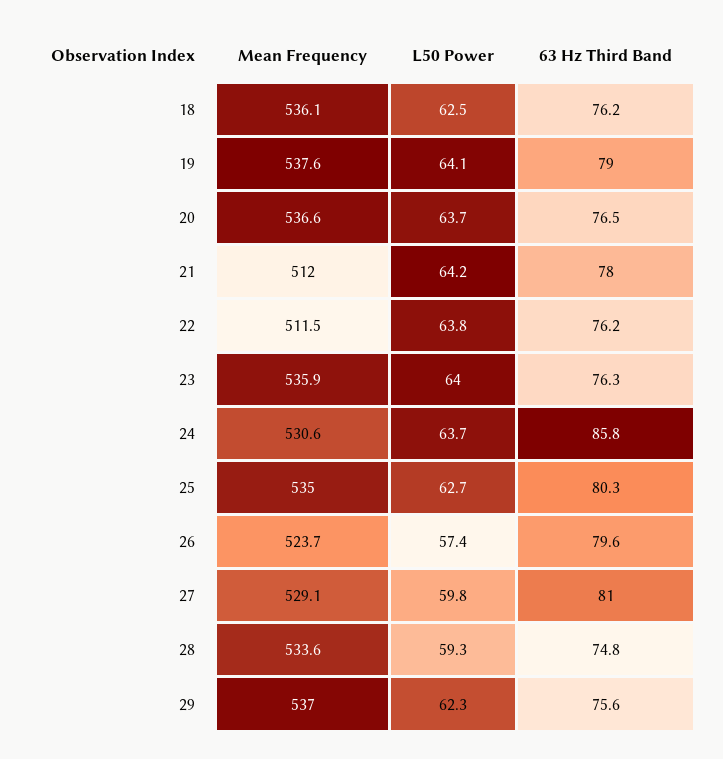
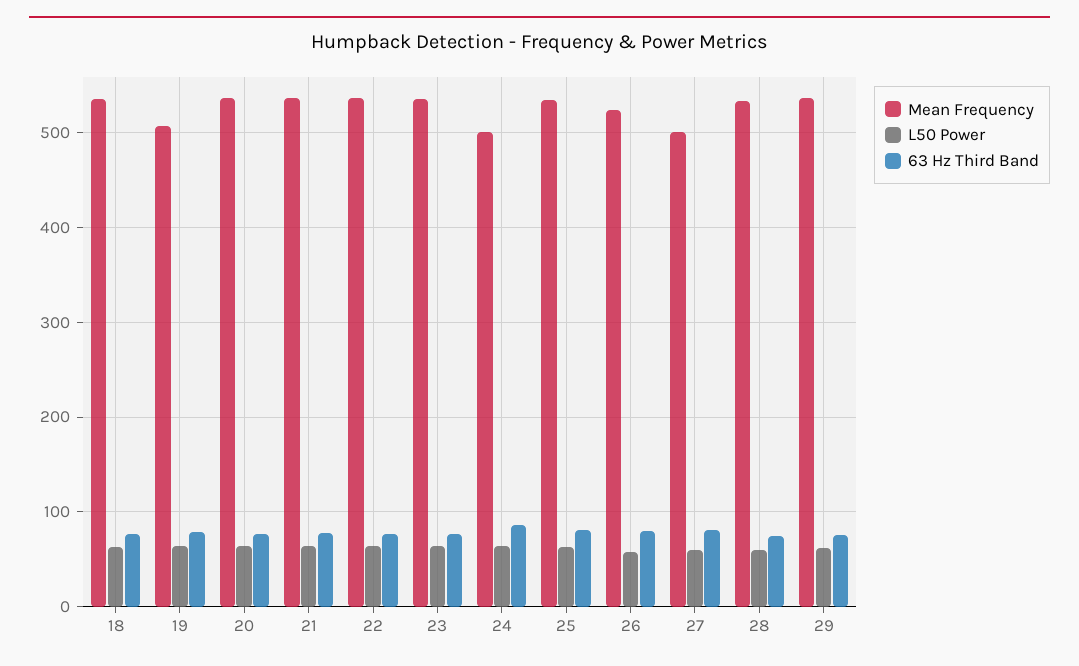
Mean Frequency, 19: 537.6 -> 510
Mean Frequency, 21: 512 -> 540
Mean Frequency, 22: 511.5 -> 540
Mean Frequency, 24: 530.6 -> 500
Mean Frequency, 27: 529.1 -> 500

